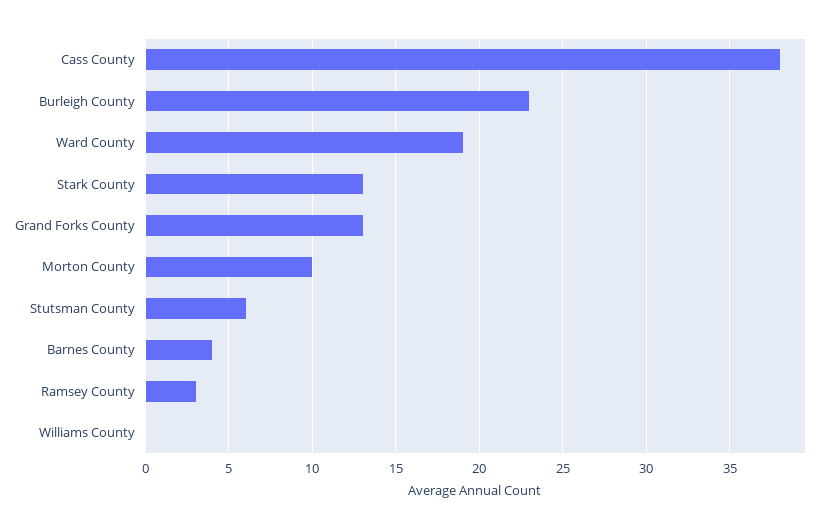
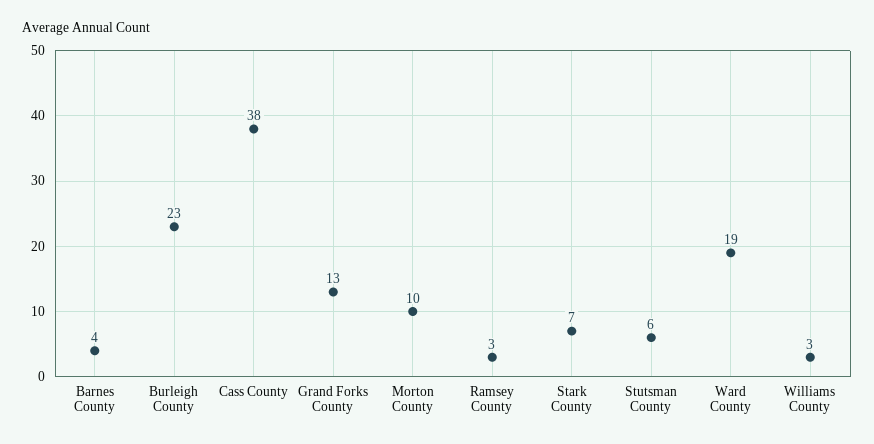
Stark County: 13 -> 7
Williams County: 0 -> 3

